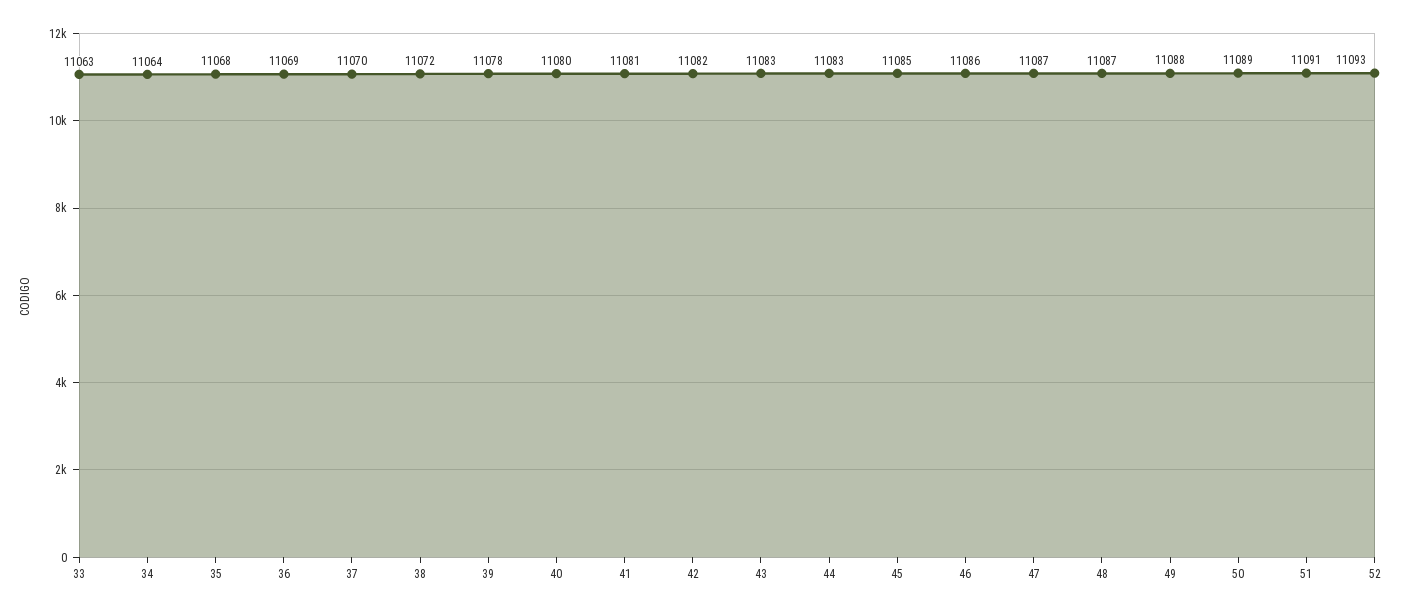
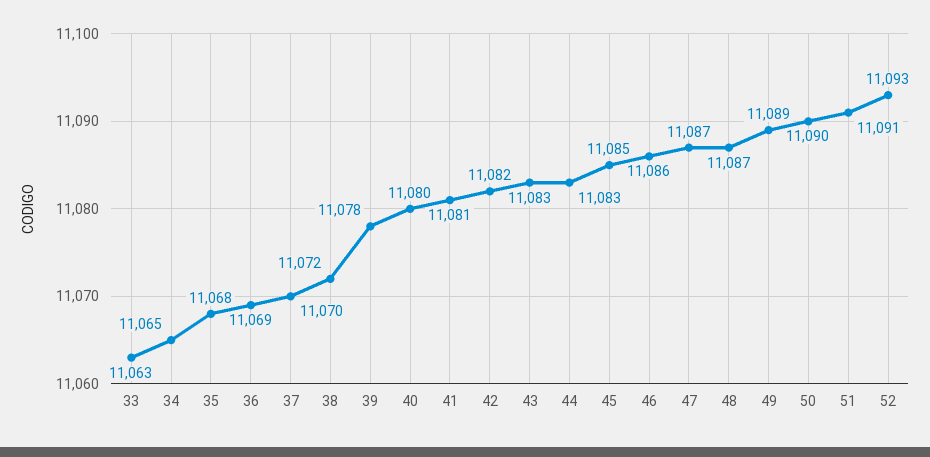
34: 11064 -> 11065
49: 11088 -> 11089
50: 11089 -> 11090

